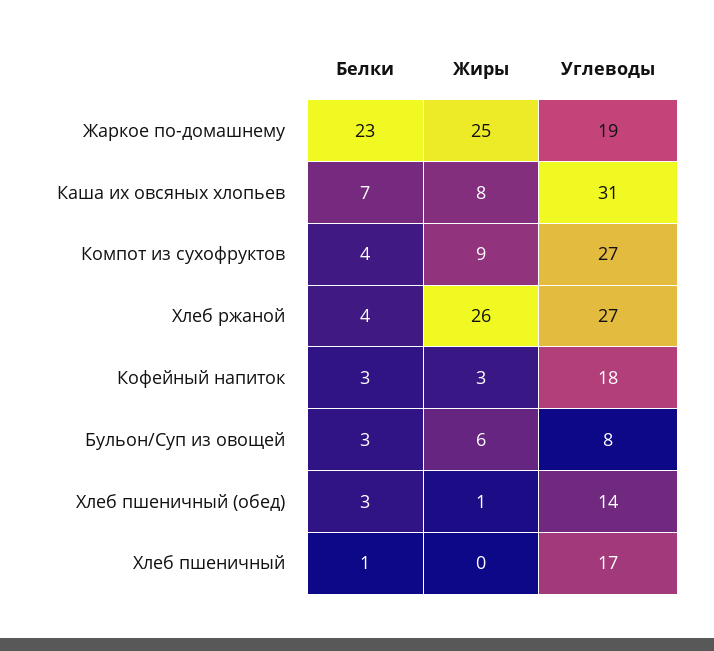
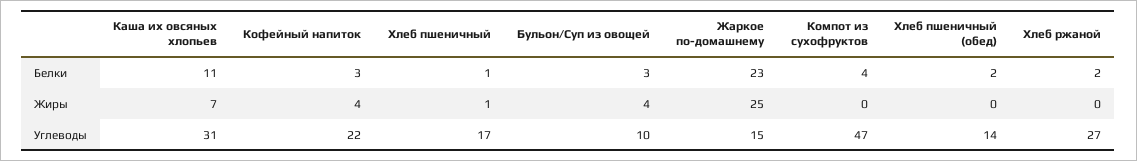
Углеводы, Жаркое по-домашнему: 19 -> 15
Белки, Каша их овсяных хлопьев: 7 -> 11
Жиры, Каша их овсяных хлопьев: 8 -> 7
Жиры, Компот из сухофруктов: 9 -> 0
Углеводы, Компот из сухофруктов: 27 -> 47
Белки, Хлеб ржаной: 4 -> 2
Жиры, Хлеб ржаной: 26 -> 0
Жиры, Кофейный напиток: 3 -> 4
Углеводы, Кофейный напиток: 18 -> 22
Жиры, Бульон/Суп из овощей: 6 -> 4
Углеводы, Бульон/Суп из овощей: 8 -> 10
Белки, Хлеб пшеничный (обед): 3 -> 2
Жиры, Хлеб пшеничный (обед): 1 -> 0
Жиры, Хлеб пшеничный: 0 -> 1

